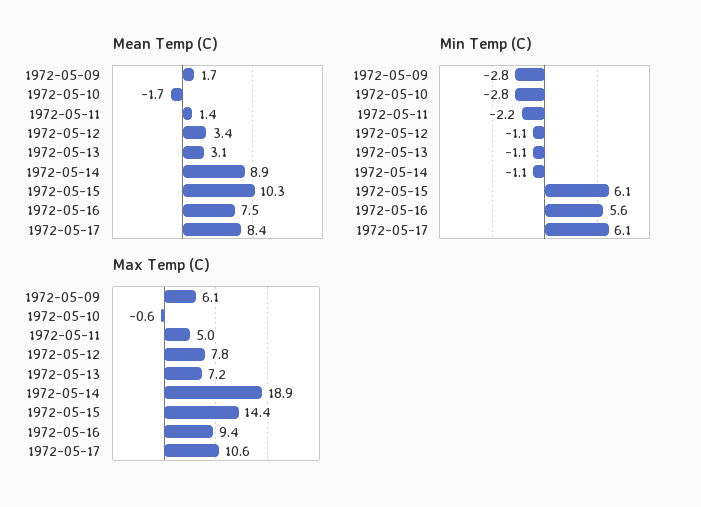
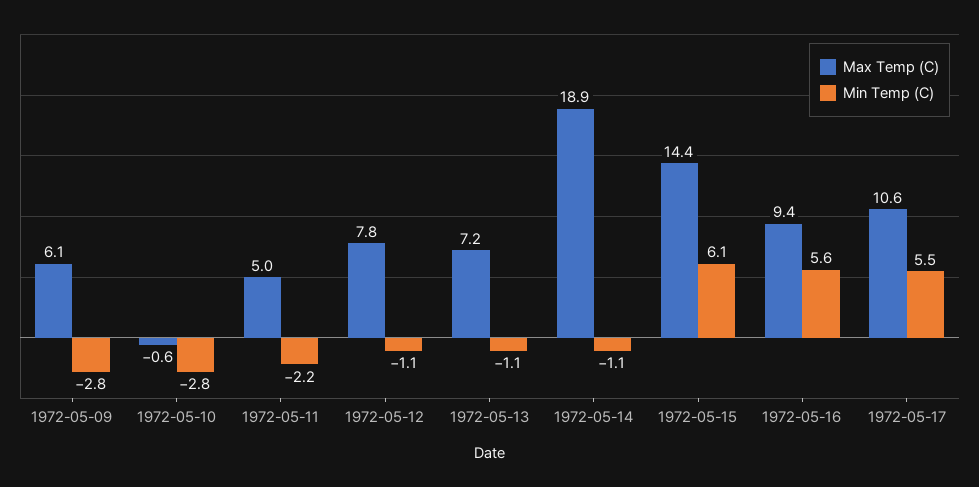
Mean Temp (C), 1972-05-09: 1.7 -> none
Mean Temp (C), 1972-05-10: -1.7 -> none
Mean Temp (C), 1972-05-11: 1.4 -> none
Mean Temp (C), 1972-05-12: 3.4 -> none
Mean Temp (C), 1972-05-13: 3.1 -> none
Mean Temp (C), 1972-05-14: 8.9 -> none
Mean Temp (C), 1972-05-15: 10.3 -> none
Mean Temp (C), 1972-05-16: 7.5 -> none
Mean Temp (C), 1972-05-17: 8.4 -> none
Min Temp (C), 1972-05-17: 6.1 -> 5.5

